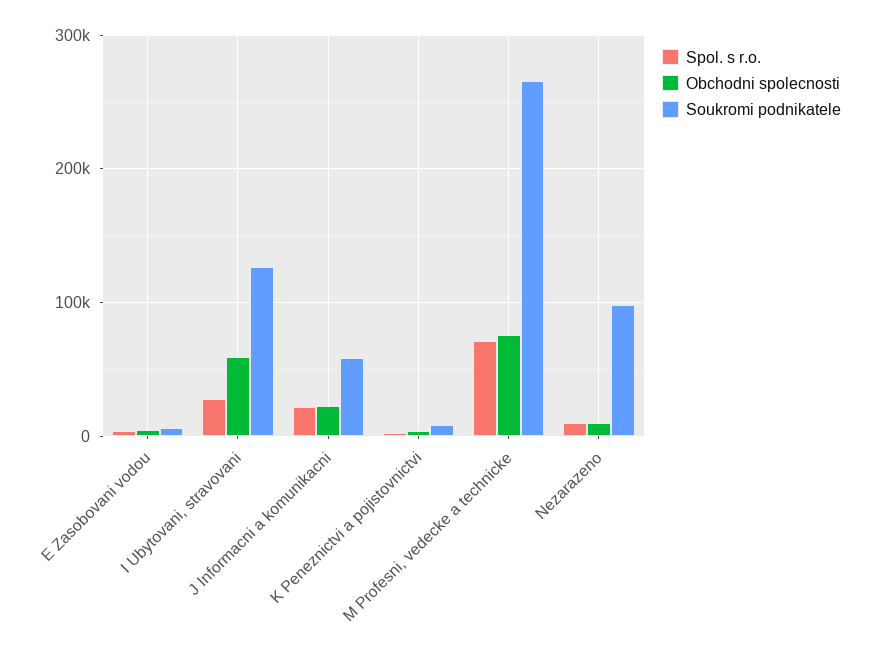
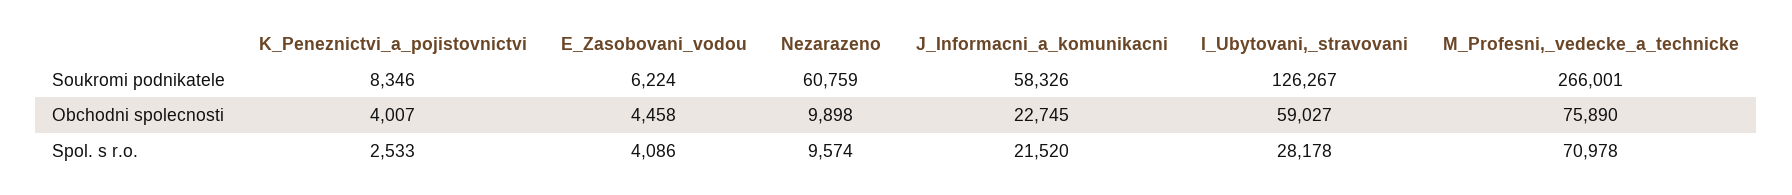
Soukromi podnikatele, Nezarazeno: 100000 -> 60759

